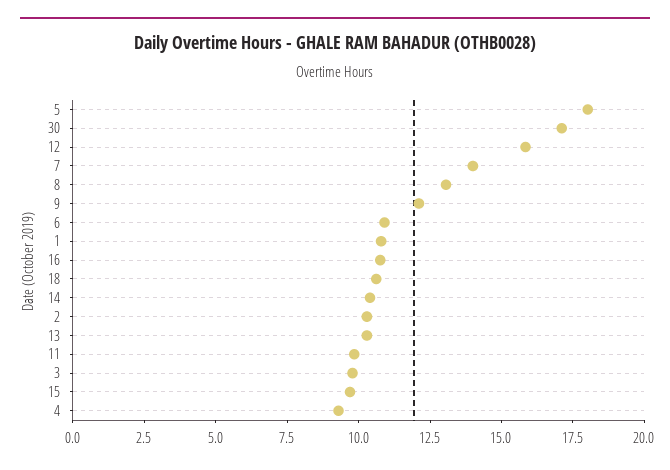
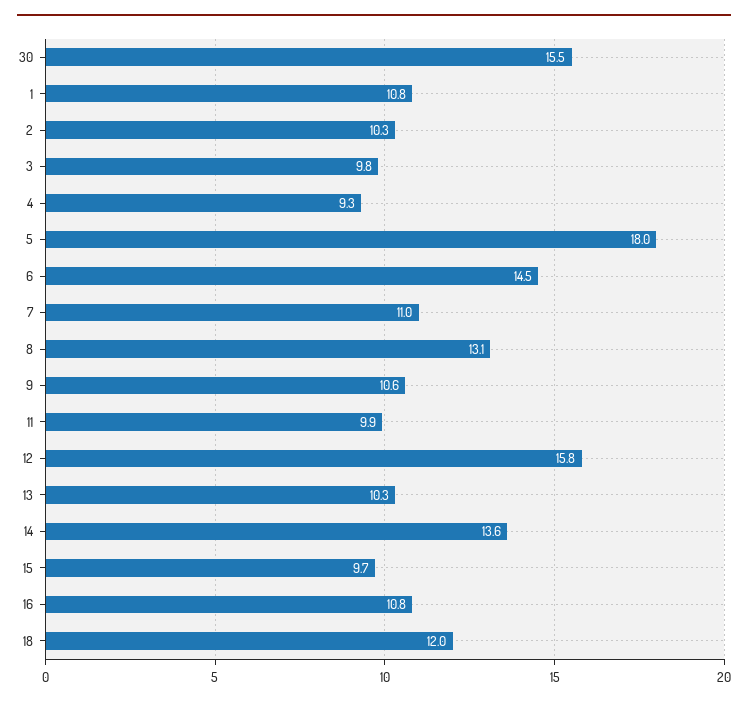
30: 17 -> 15.5
7: 14 -> 11
9: 12 -> 10.6
6: 11 -> 14.5
18: 10.5 -> 12
14: 10.5 -> 13.6

